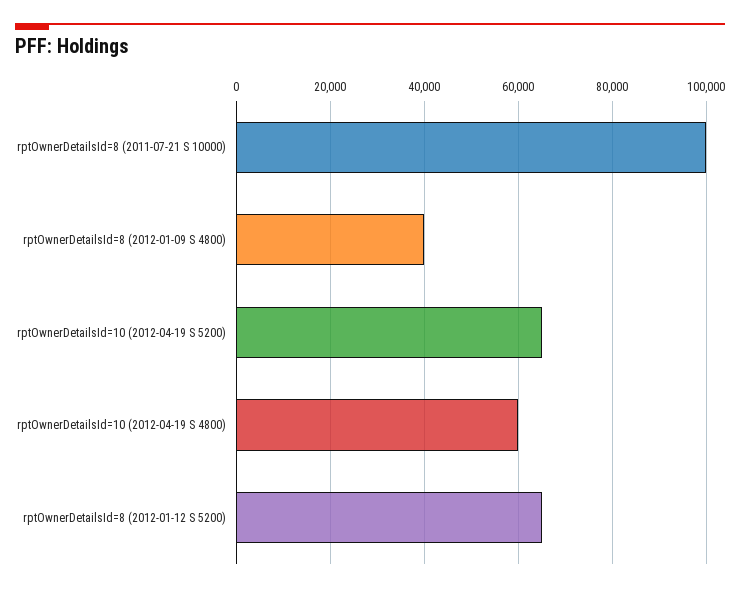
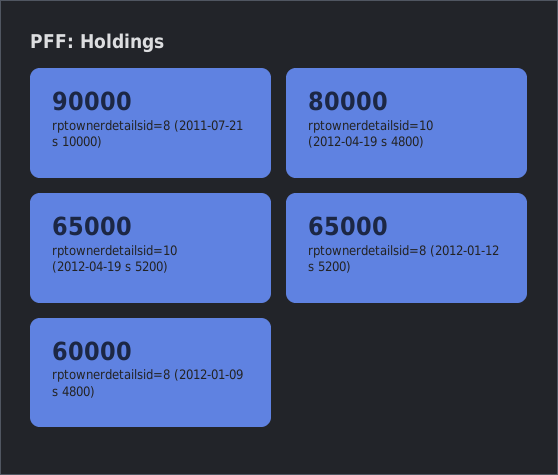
rptOwnerDetailsId=8 (2011-07-21 S 10000): 100000 -> 90000
rptOwnerDetailsId=8 (2012-01-09 S 4800): 40000 -> 60000
rptOwnerDetailsId=10 (2012-04-19 S 4800): 60000 -> 80000

